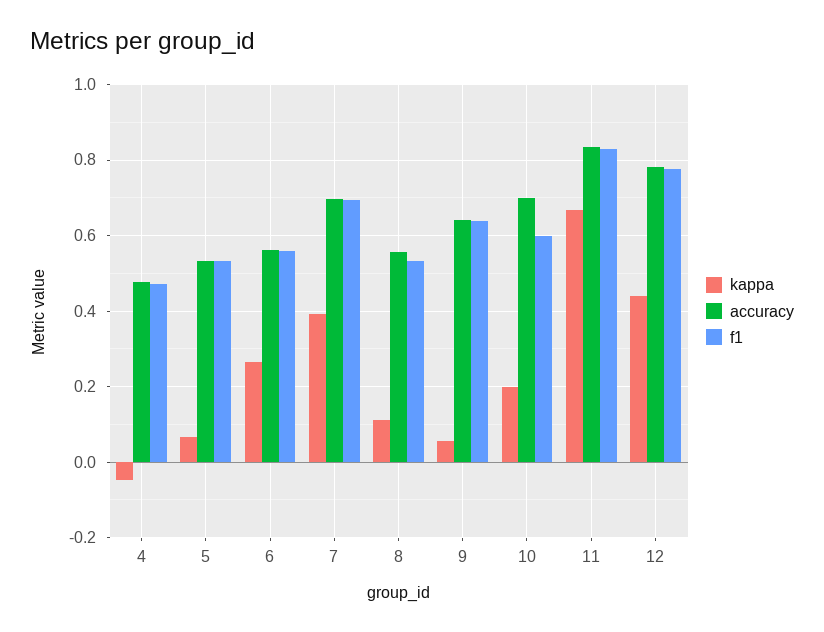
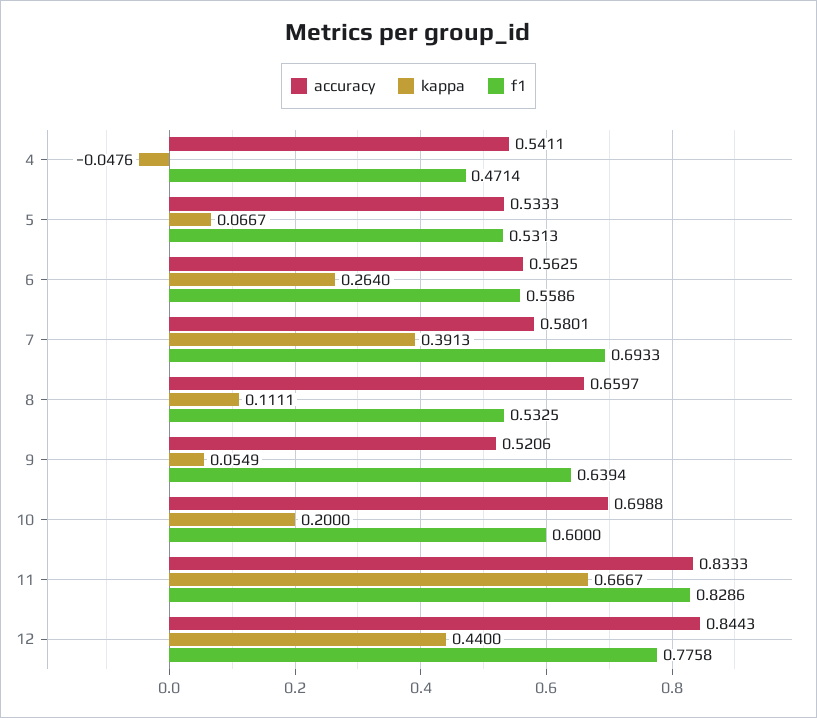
accuracy, 4: 0.48 -> 0.5411
accuracy, 7: 0.7 -> 0.5801
accuracy, 8: 0.56 -> 0.6597
accuracy, 9: 0.64 -> 0.5206
accuracy, 12: 0.78 -> 0.8443

